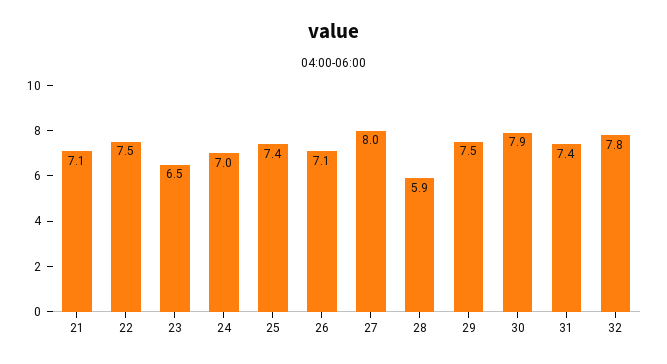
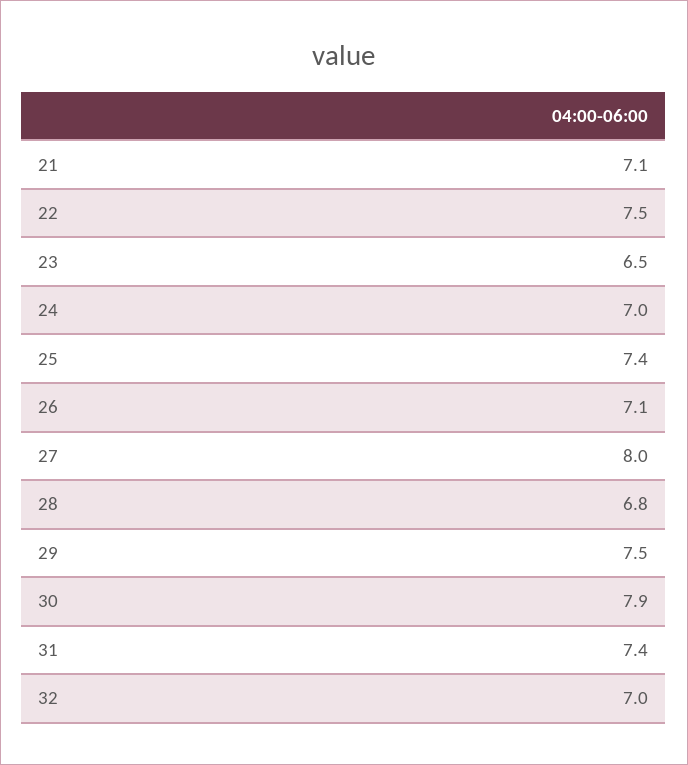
28: 5.9 -> 6.8
32: 7.8 -> 7

